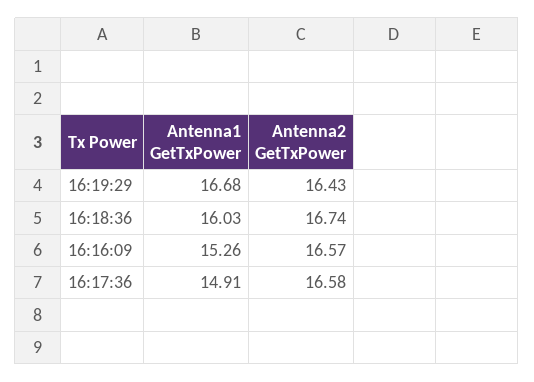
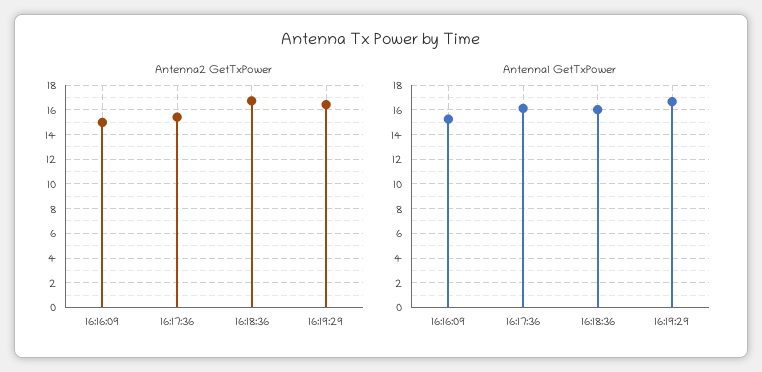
Antenna2 GetTxPower, 16:16:09: 16.57 -> 15
Antenna1 GetTxPower, 16:17:36: 14.91 -> 16
Antenna2 GetTxPower, 16:17:36: 16.58 -> 15.5

